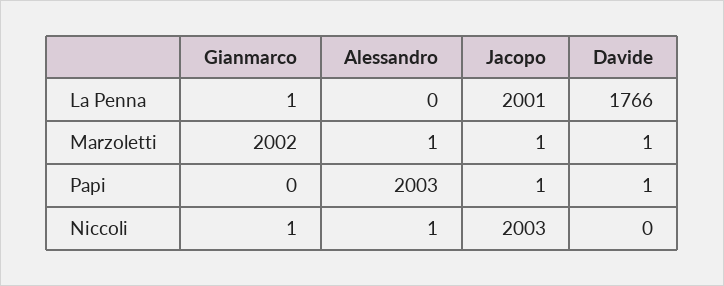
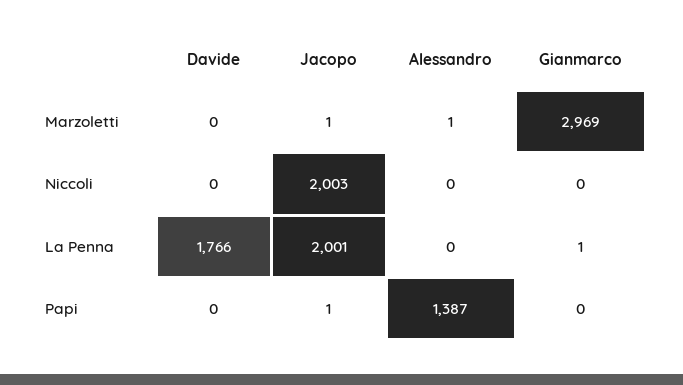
Gianmarco, Marzoletti: 2002 -> 2969
Davide, Marzoletti: 1 -> 0
Alessandro, Papi: 2003 -> 1387
Davide, Papi: 1 -> 0
Gianmarco, Niccoli: 1 -> 0
Alessandro, Niccoli: 1 -> 0

